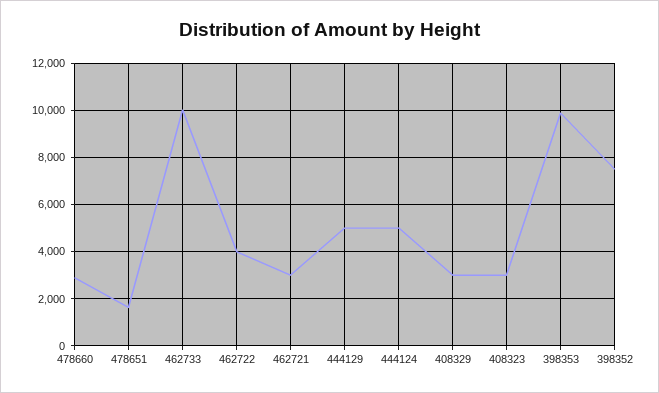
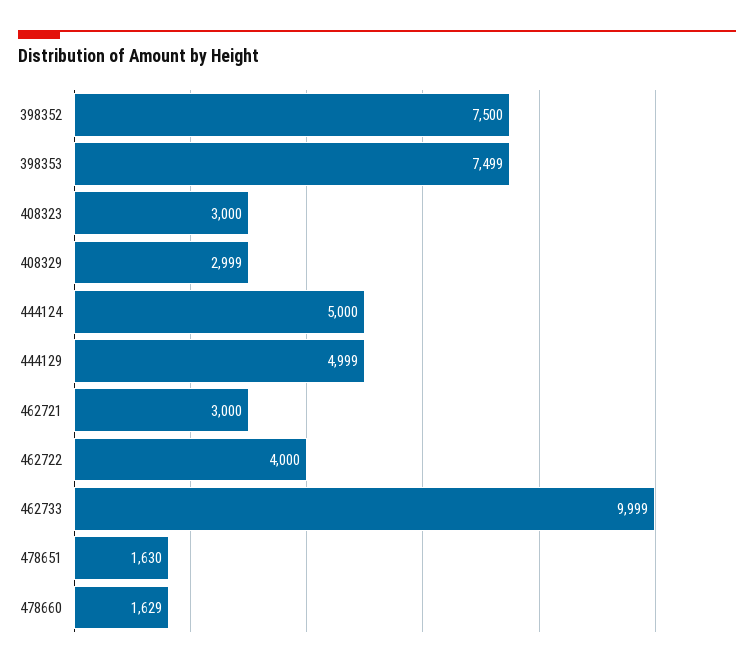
478660: 3000 -> 1629
398353: 10000 -> 7499

